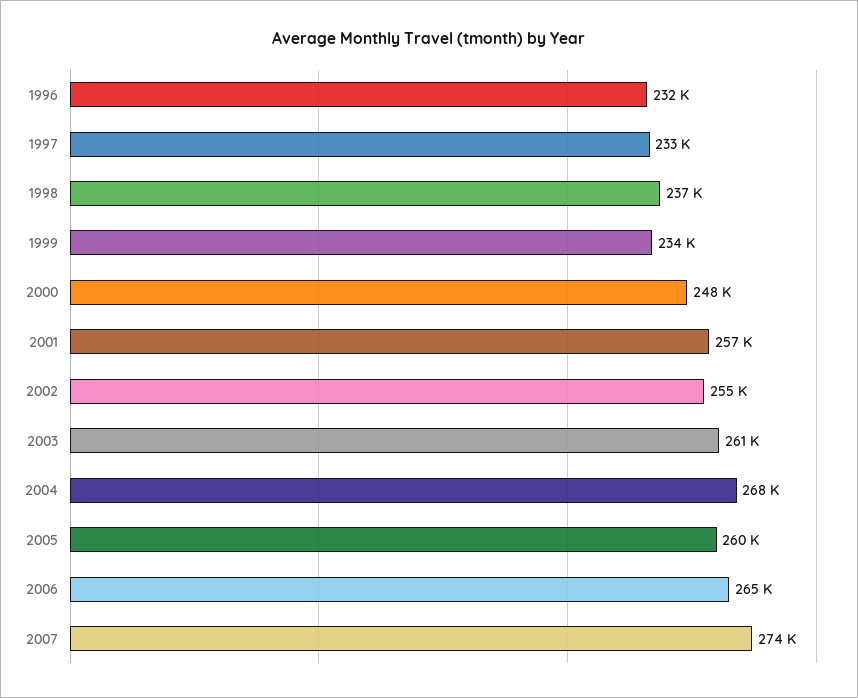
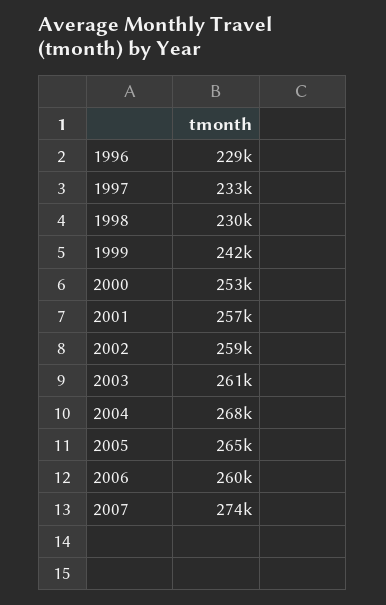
1996: 232000 -> 229000
1998: 237000 -> 230000
1999: 234000 -> 242000
2000: 248000 -> 253000
2002: 255000 -> 259000
2005: 260000 -> 265000
2006: 265000 -> 260000

